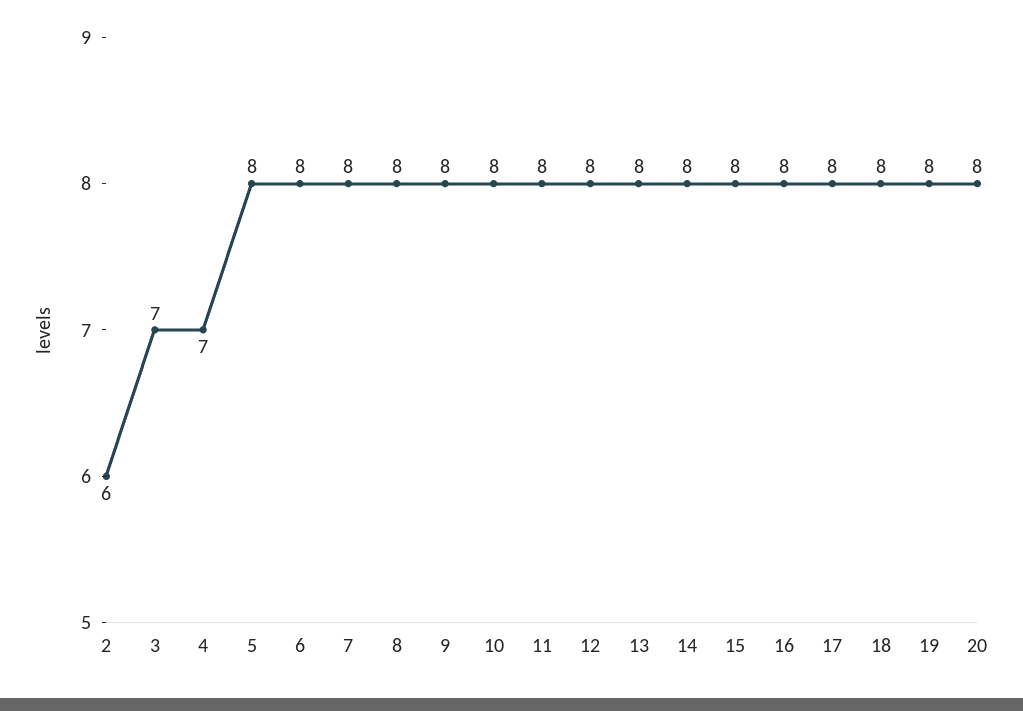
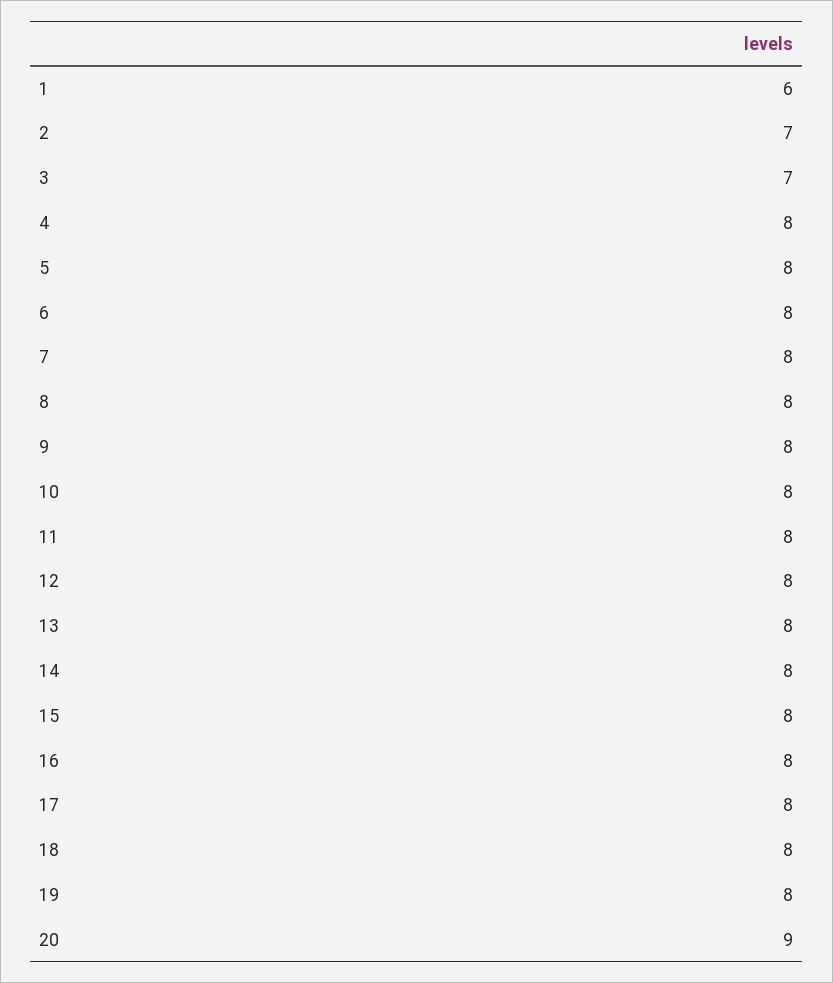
2: 6 -> 7
4: 7 -> 8
20: 8 -> 9
1: none -> 6

